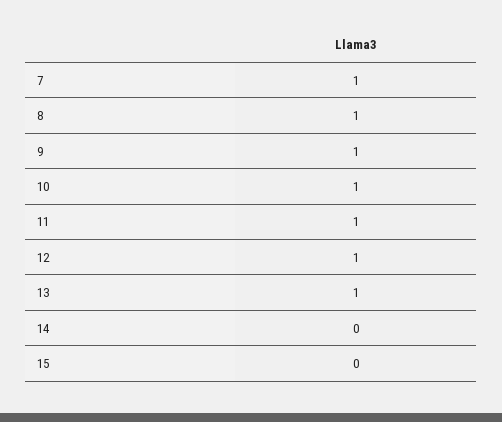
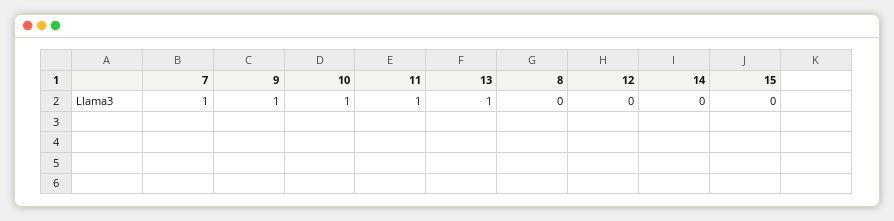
8: 1 -> 0
12: 1 -> 0

